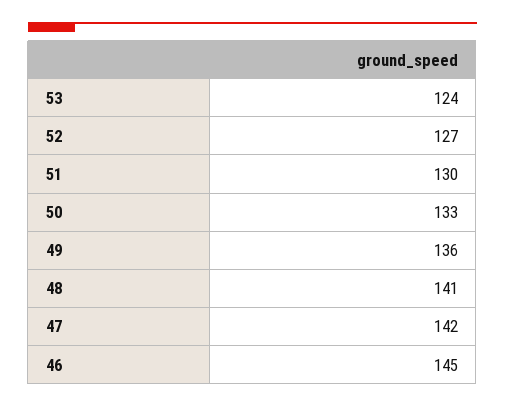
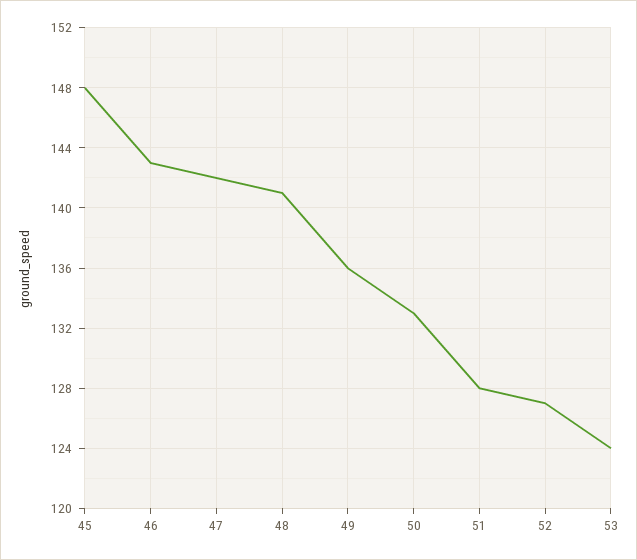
51: 130 -> 128
46: 145 -> 143
45: none -> 148

